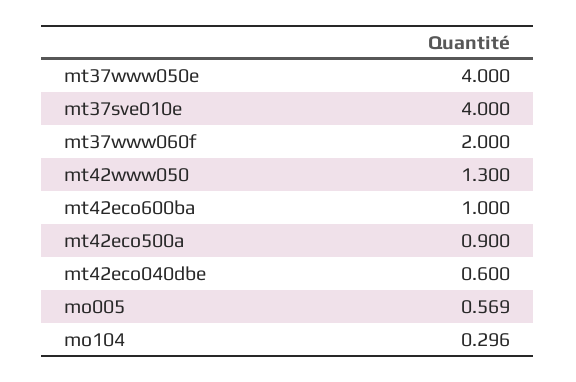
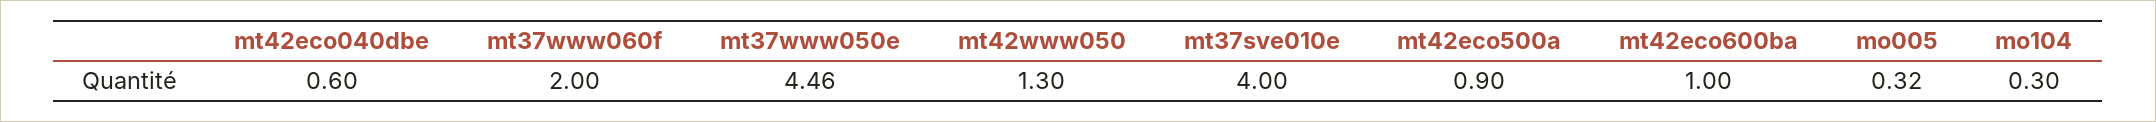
mt37www050e: 4 -> 4.46
mo005: 0.569 -> 0.32

